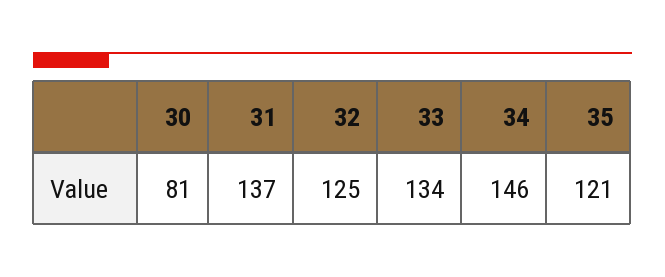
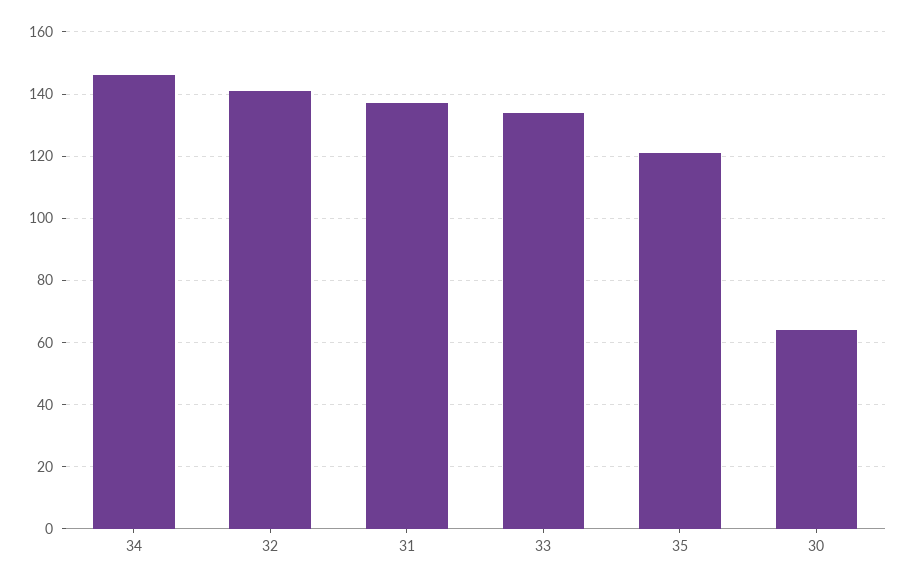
30: 81 -> 65
32: 125 -> 140

